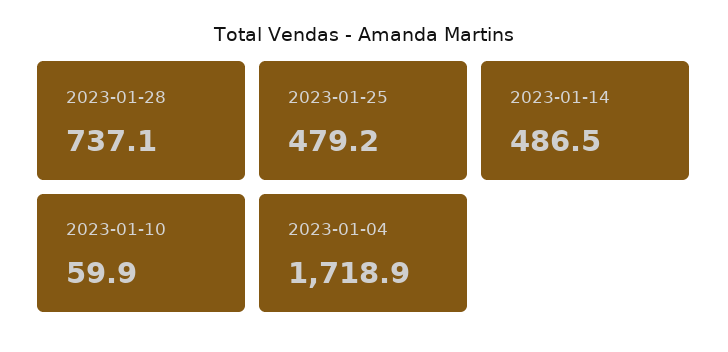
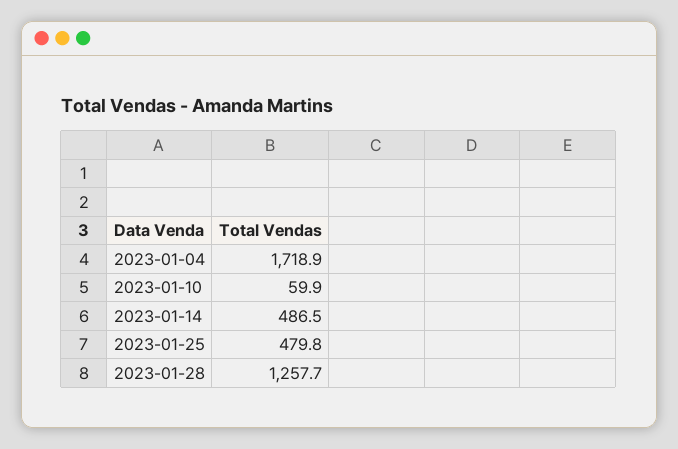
2023-01-28: 737.1 -> 1257.7
2023-01-25: 479.2 -> 479.8

